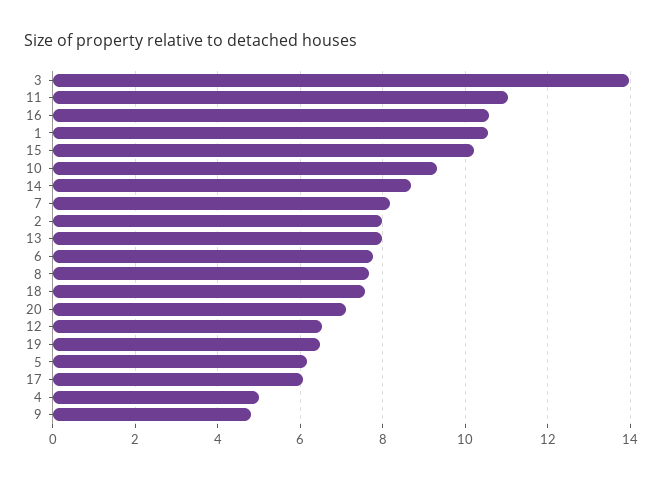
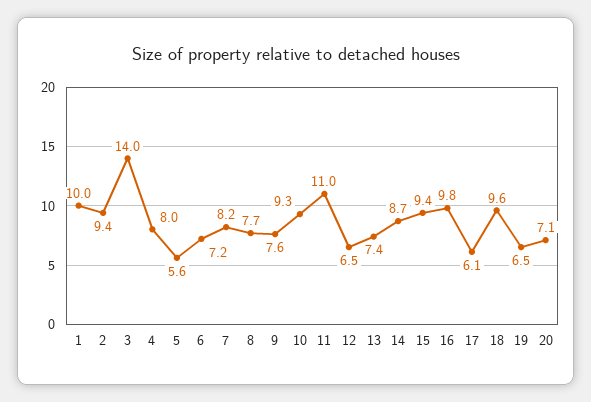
16: 10.6 -> 9.8
1: 10.6 -> 10
15: 10.2 -> 9.4
2: 8 -> 9.4
13: 8 -> 7.4
6: 7.8 -> 7.2
18: 7.6 -> 9.6
5: 6.2 -> 5.6
4: 5 -> 8
9: 4.8 -> 7.6

